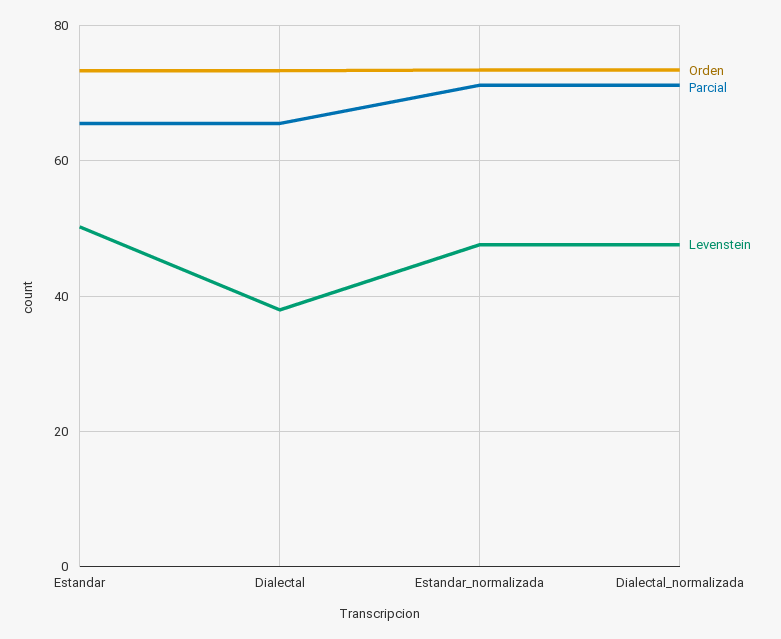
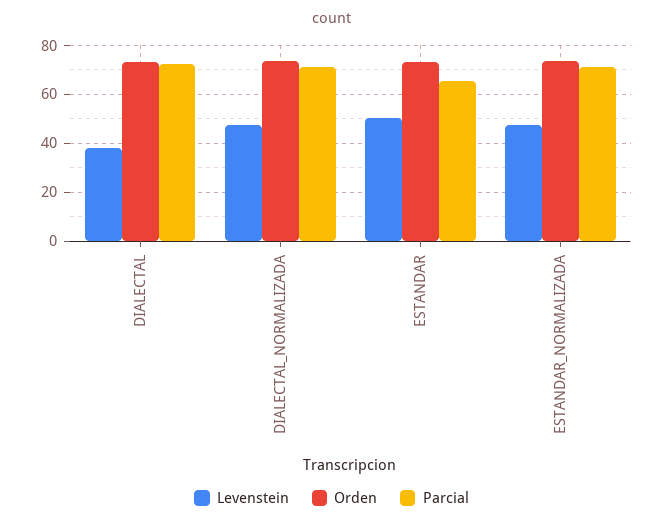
Parcial, Dialectal: 66 -> 72.5

